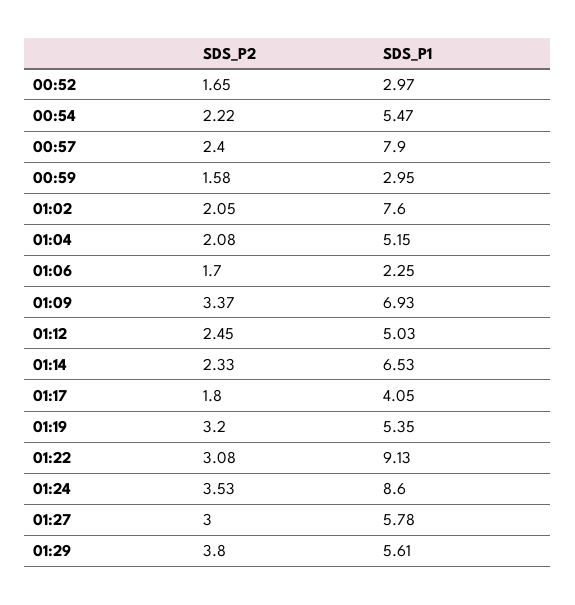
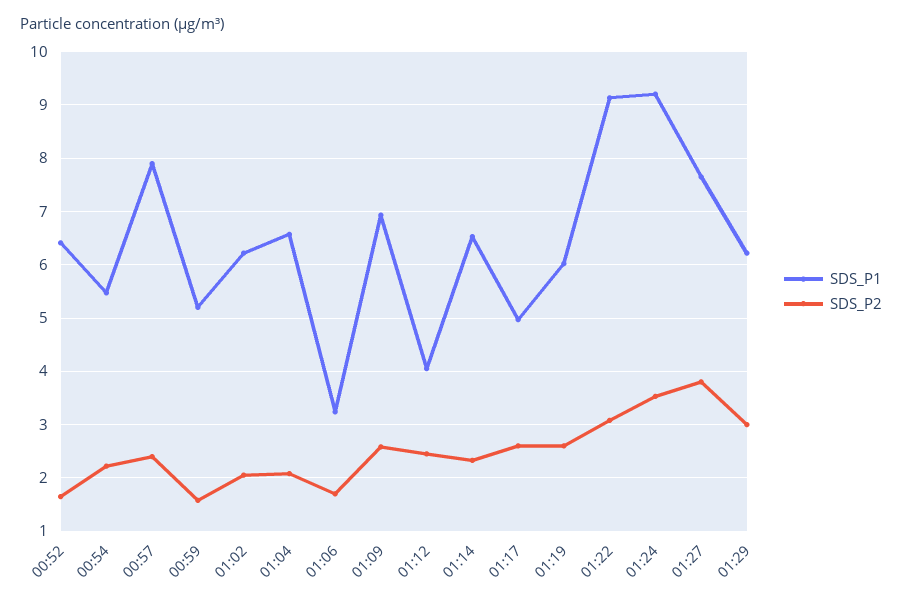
SDS_P1, 00:52: 2.97 -> 6.4
SDS_P1, 00:59: 2.95 -> 5.2
SDS_P1, 01:02: 7.6 -> 6.2
SDS_P1, 01:04: 5.15 -> 6.6
SDS_P1, 01:06: 2.25 -> 3.2
SDS_P2, 01:09: 3.37 -> 2.6
SDS_P1, 01:12: 5.03 -> 4
SDS_P2, 01:17: 1.8 -> 2.6
SDS_P1, 01:17: 4.05 -> 5
SDS_P2, 01:19: 3.2 -> 2.6
SDS_P1, 01:19: 5.35 -> 6
SDS_P1, 01:24: 8.6 -> 9.2
SDS_P2, 01:27: 3 -> 3.8
SDS_P1, 01:27: 5.78 -> 7.6
SDS_P2, 01:29: 3.8 -> 3
SDS_P1, 01:29: 5.61 -> 6.2

